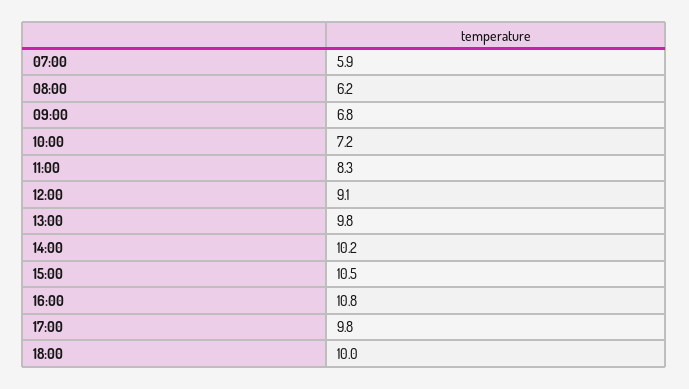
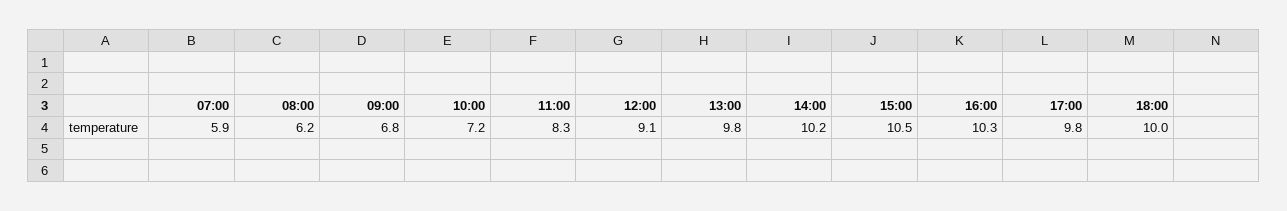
16:00: 10.8 -> 10.3

